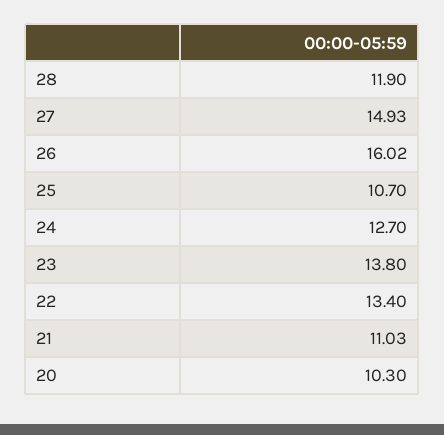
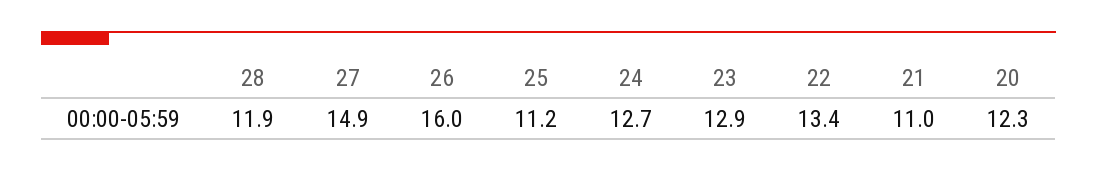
25: 10.7 -> 11.2
23: 13.8 -> 12.9
20: 10.3 -> 12.3

